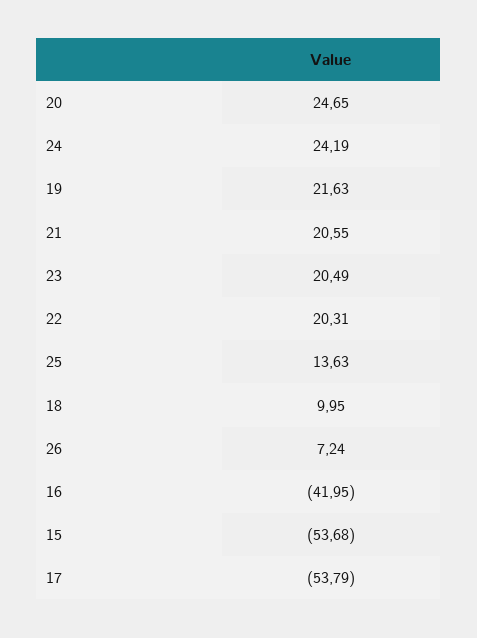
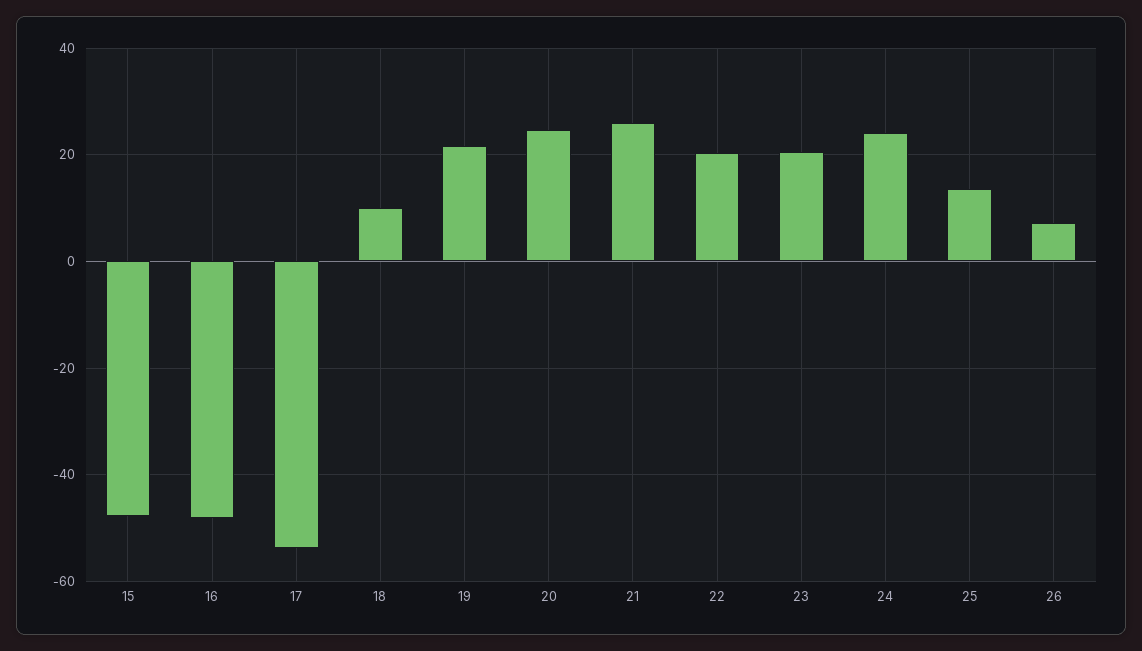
21: 20.55 -> 26
16: -41.95 -> -48
15: -53.68 -> -48

